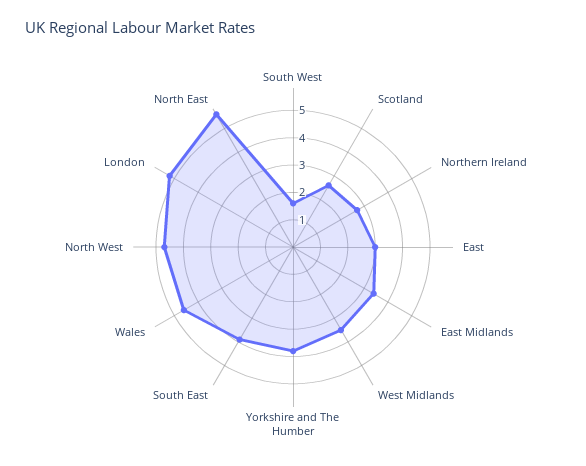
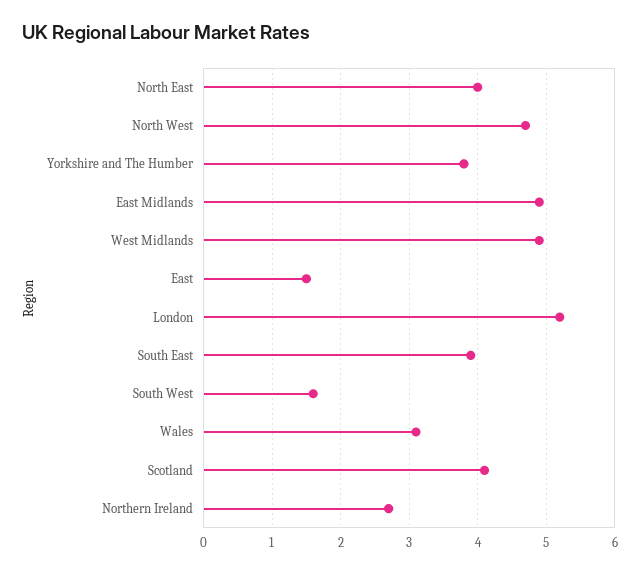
Scotland: 2.5 -> 4.1
East: 3 -> 1.5
East Midlands: 3.5 -> 4.9
West Midlands: 3.5 -> 4.9
Wales: 4.5 -> 3.1
North East: 5.5 -> 4

